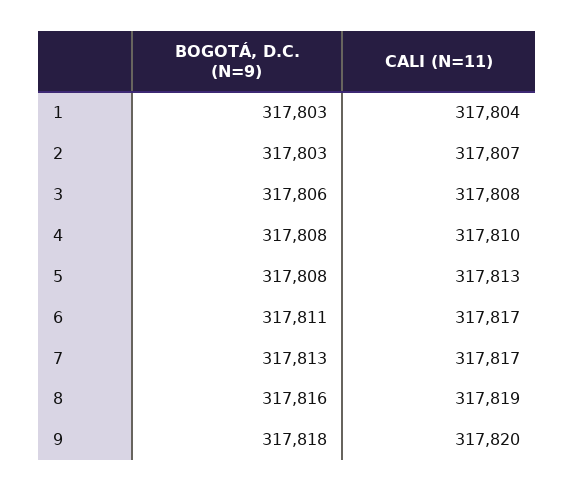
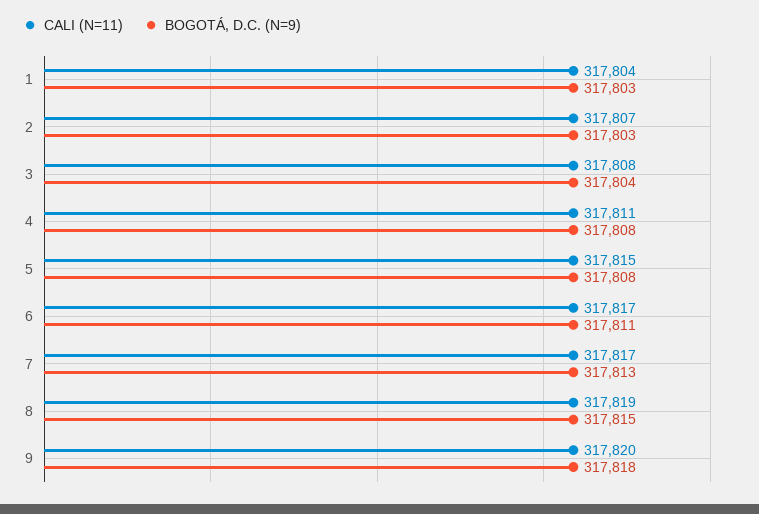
BOGOTÁ, D.C. (N=9), 3: 317806 -> 317804
CALI (N=11), 4: 317810 -> 317811
CALI (N=11), 5: 317813 -> 317815
BOGOTÁ, D.C. (N=9), 8: 317816 -> 317815

